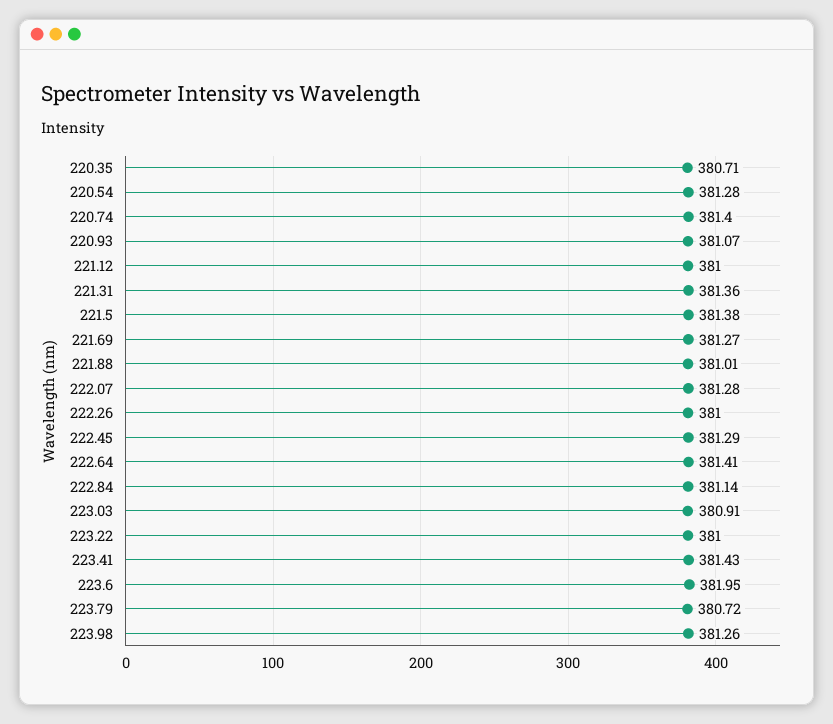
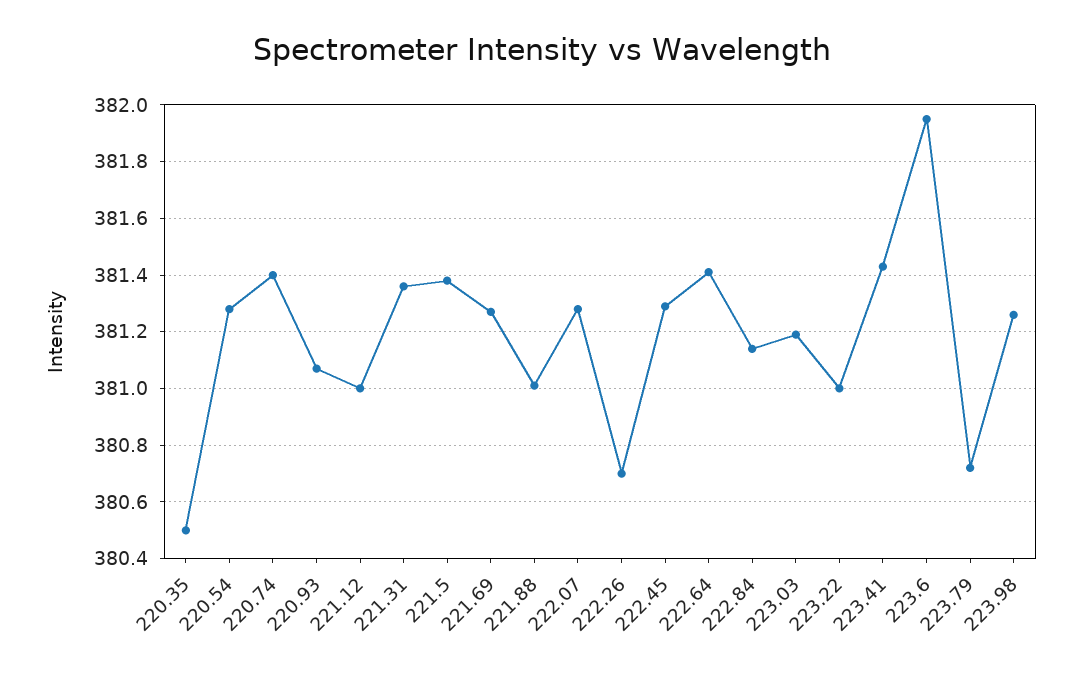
220.35: 380.71 -> 380.5
222.26: 381 -> 380.7
223.03: 380.91 -> 381.2

